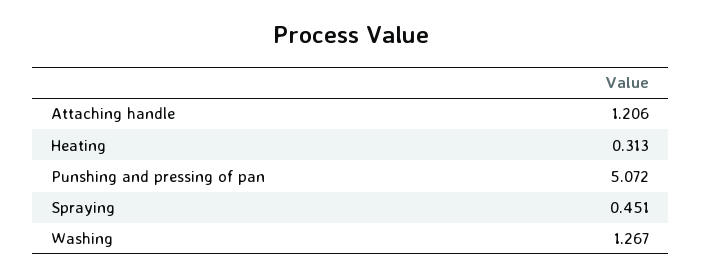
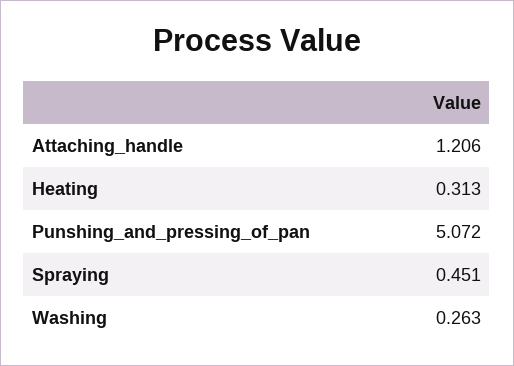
Washing: 1.267 -> 0.263

